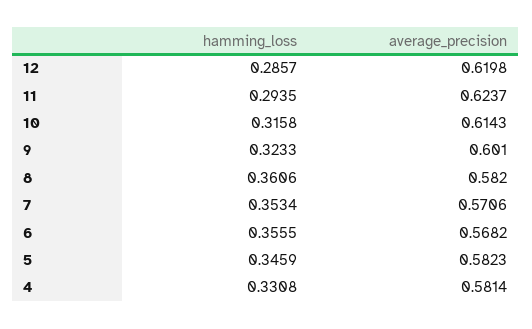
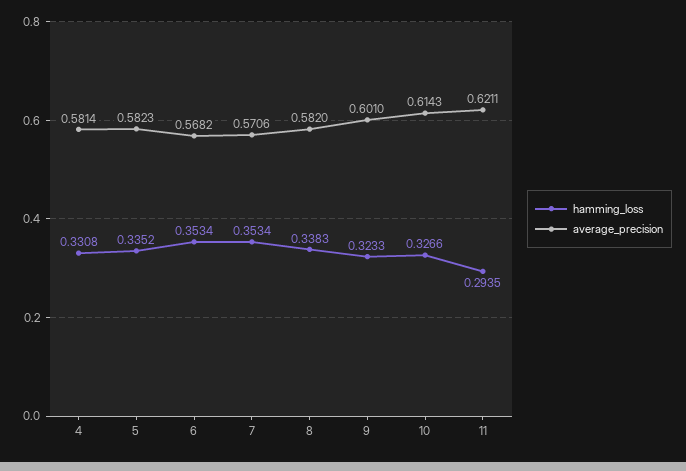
hamming_loss, 12: 0.2857 -> none
average_precision, 12: 0.6198 -> none
average_precision, 11: 0.6237 -> 0.6211
hamming_loss, 10: 0.3158 -> 0.3266
hamming_loss, 8: 0.3606 -> 0.3383
hamming_loss, 6: 0.3555 -> 0.3534
hamming_loss, 5: 0.3459 -> 0.3352

